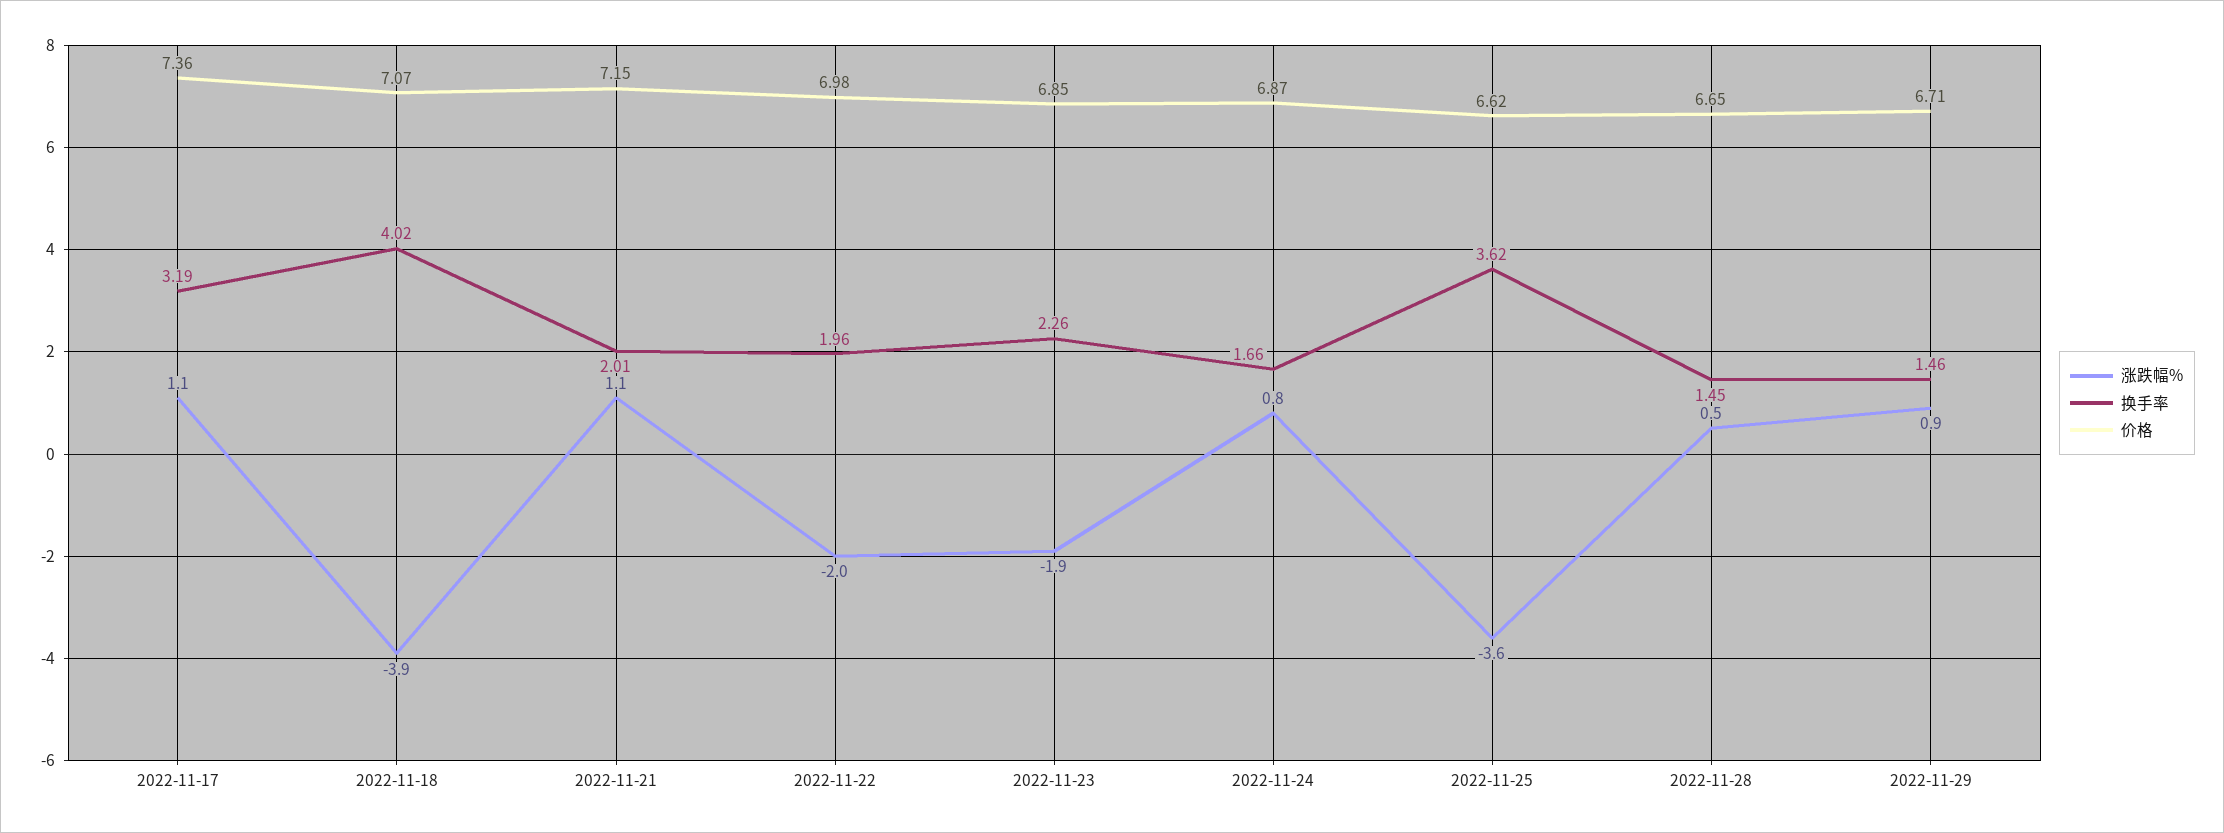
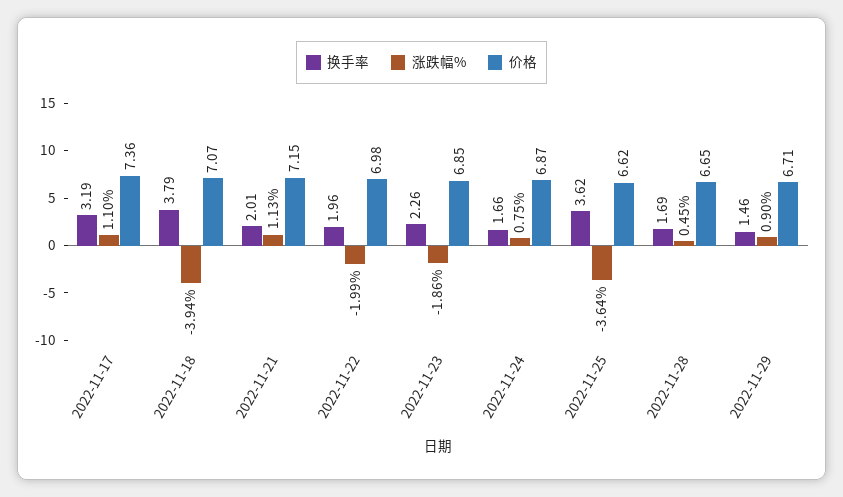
换手率, 2022-11-18: 4.02 -> 3.79
换手率, 2022-11-28: 1.45 -> 1.69

